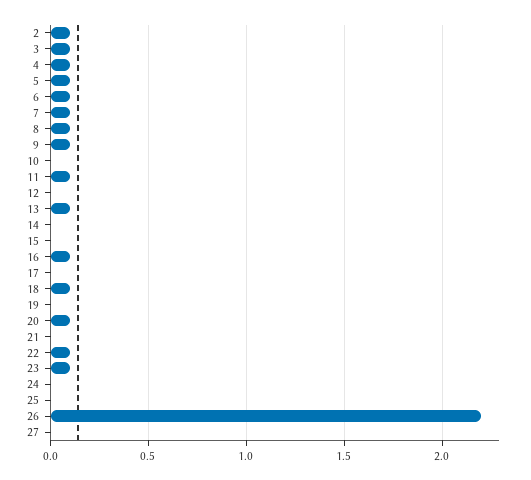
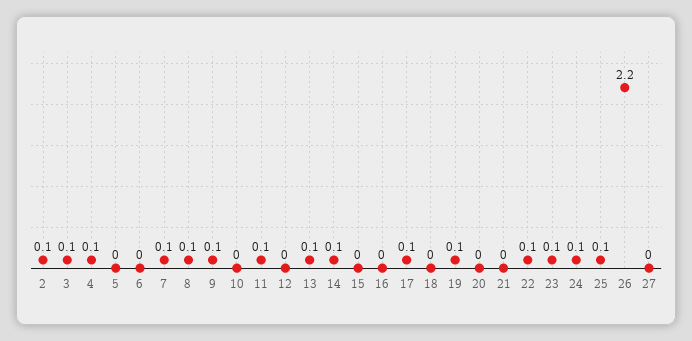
5: 0.1 -> 0
6: 0.1 -> 0
14: 0 -> 0.1
16: 0.1 -> 0
17: 0 -> 0.1
18: 0.1 -> 0
19: 0 -> 0.1
20: 0.1 -> 0
24: 0 -> 0.1
25: 0 -> 0.1

